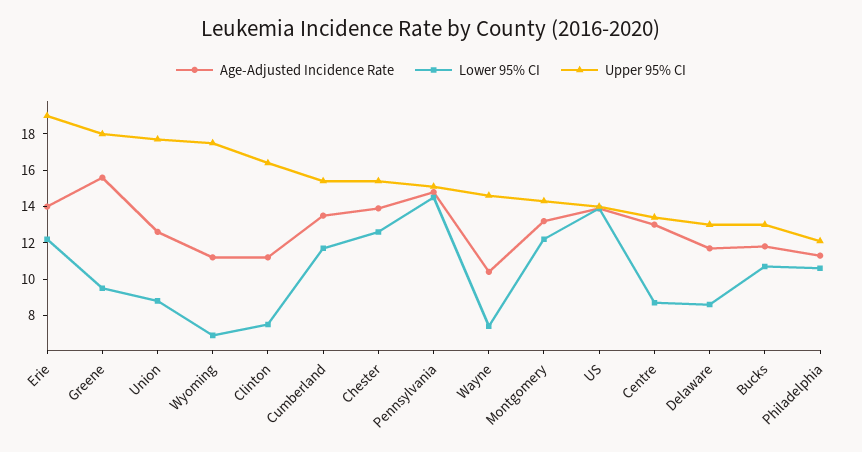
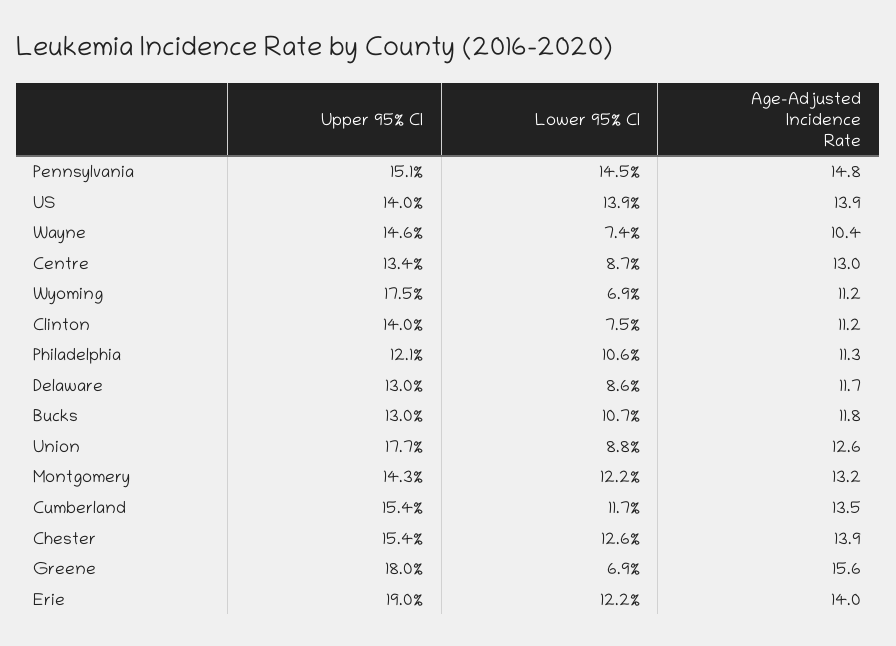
Lower 95% CI, Greene: 9.5 -> 6.9
Upper 95% CI, Clinton: 16.5 -> 14

